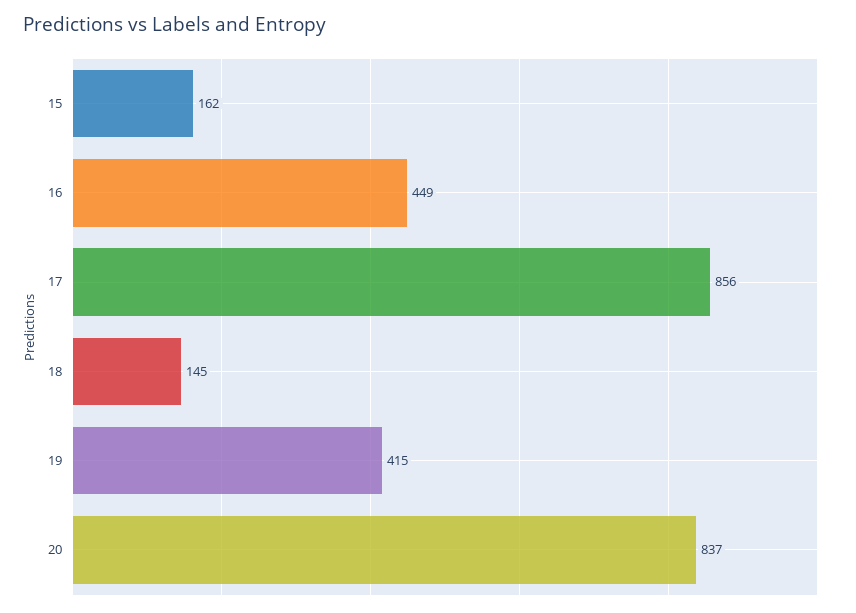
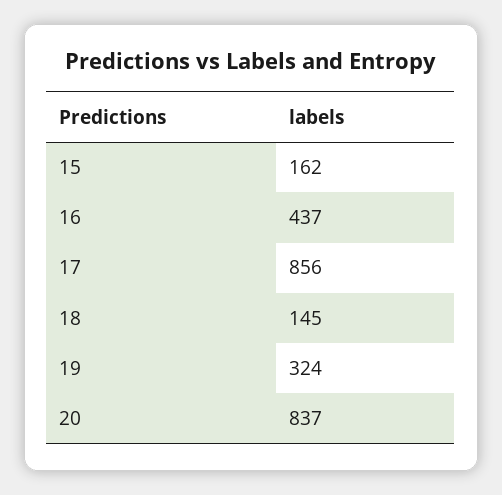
16: 449 -> 437
19: 415 -> 324

